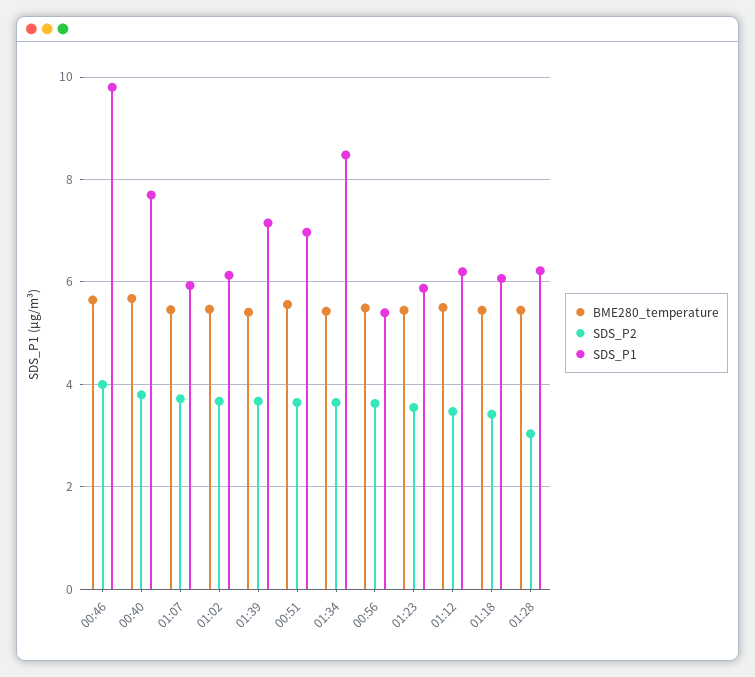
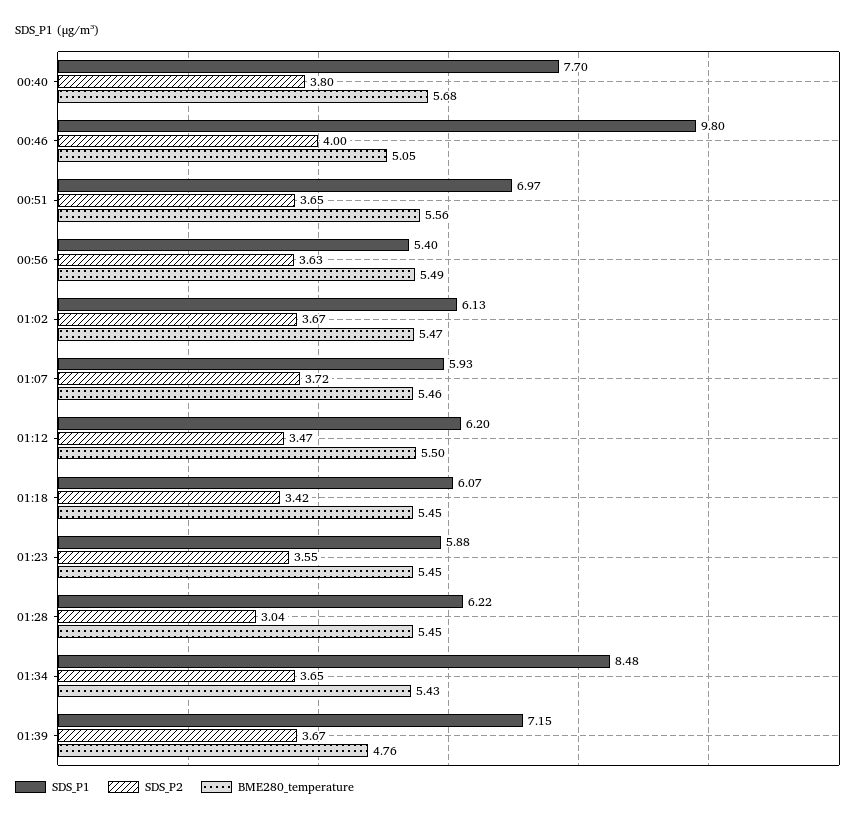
BME280_temperature, 00:46: 5.6 -> 5.05
BME280_temperature, 01:39: 5.4 -> 4.76

